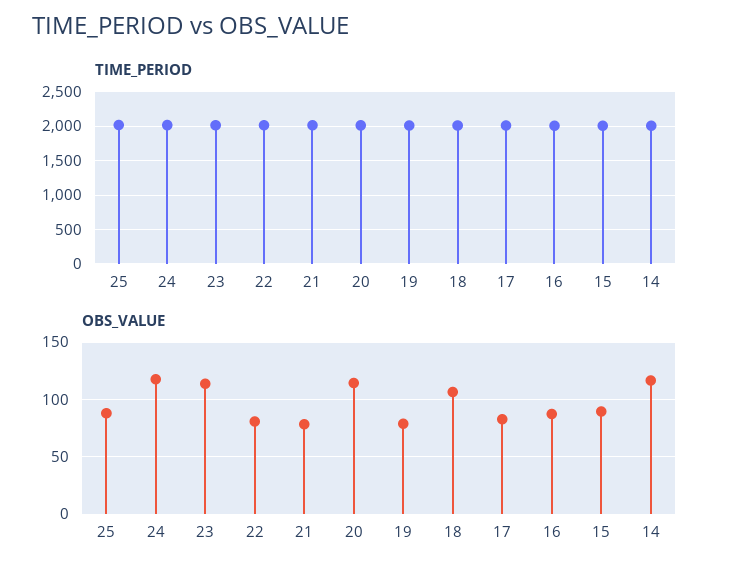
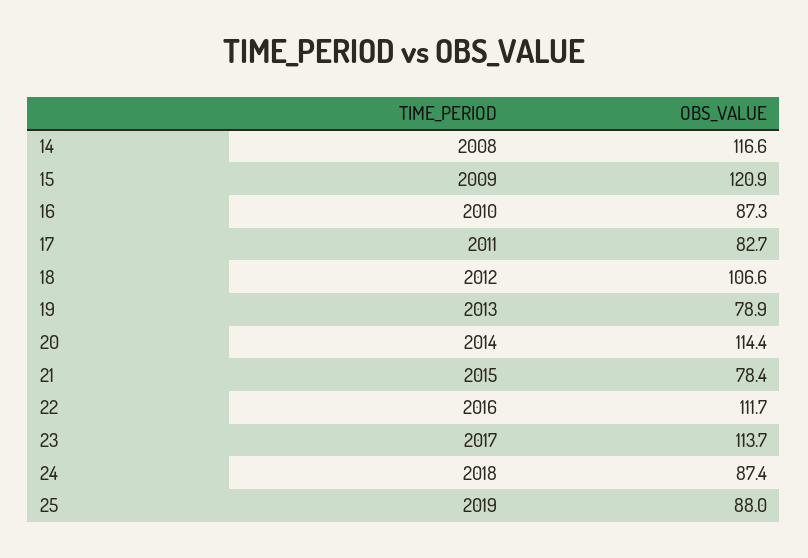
OBS_VALUE, 24: 120 -> 87.4
OBS_VALUE, 22: 80 -> 111.7
OBS_VALUE, 15: 90 -> 120.9

